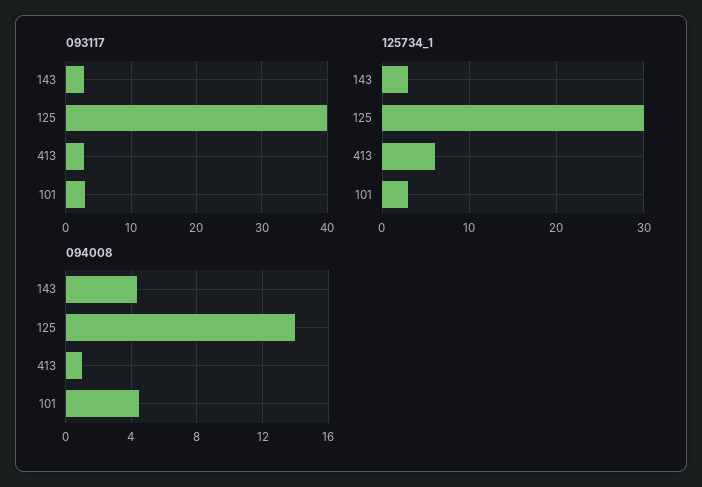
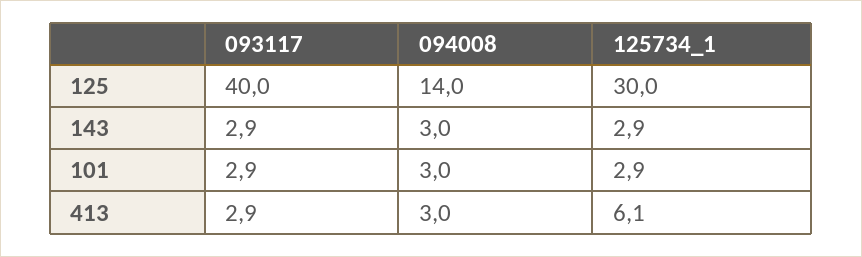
094008, 143: 4.5 -> 3
094008, 413: 1 -> 3
094008, 101: 4.5 -> 3

